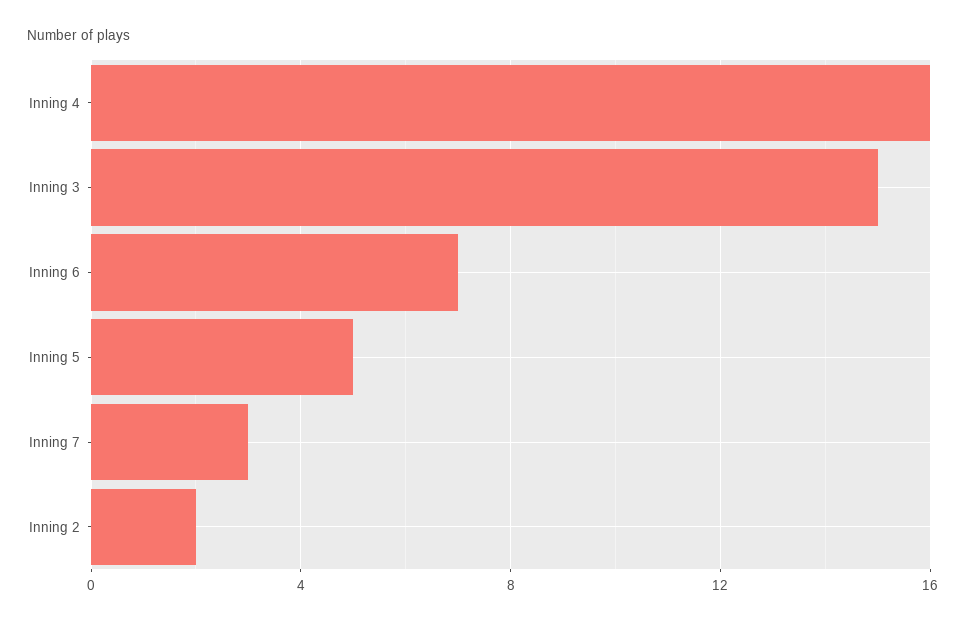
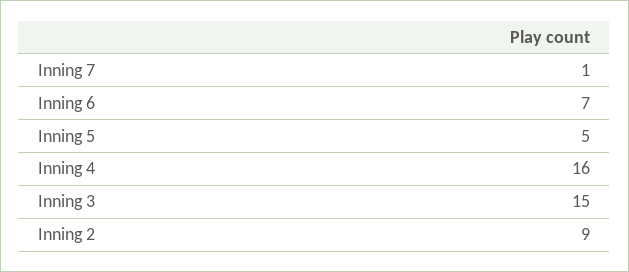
Inning 7: 3 -> 1
Inning 2: 2 -> 9

